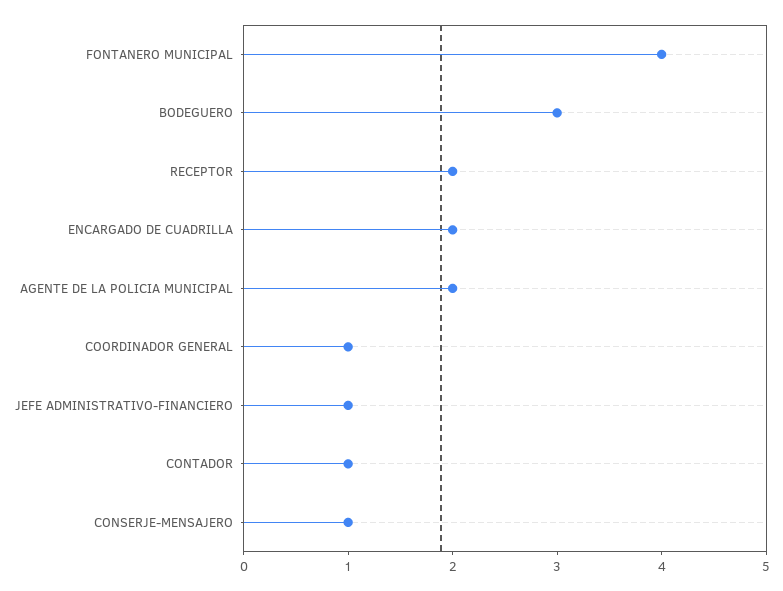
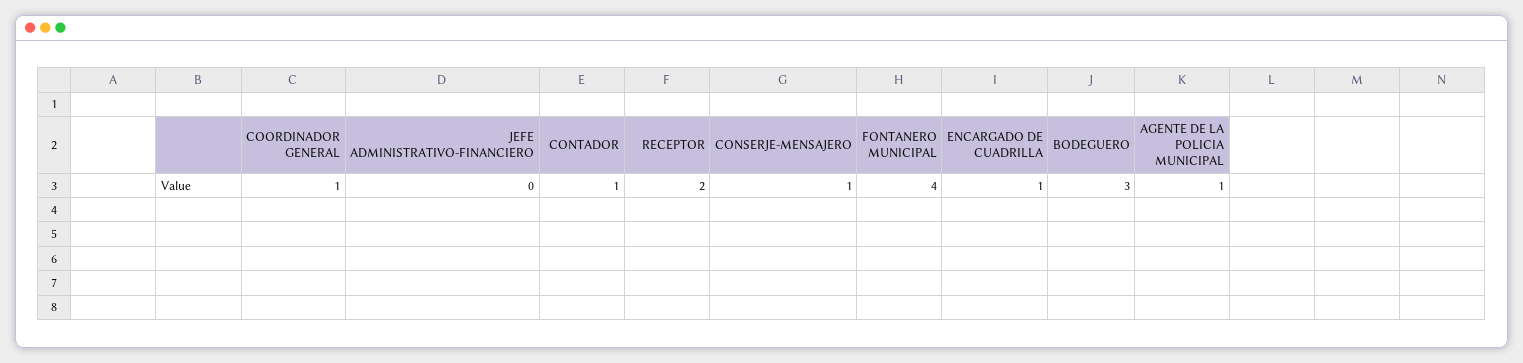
ENCARGADO DE CUADRILLA: 2 -> 1
AGENTE DE LA POLICIA MUNICIPAL: 2 -> 1
JEFE ADMINISTRATIVO-FINANCIERO: 1 -> 0

